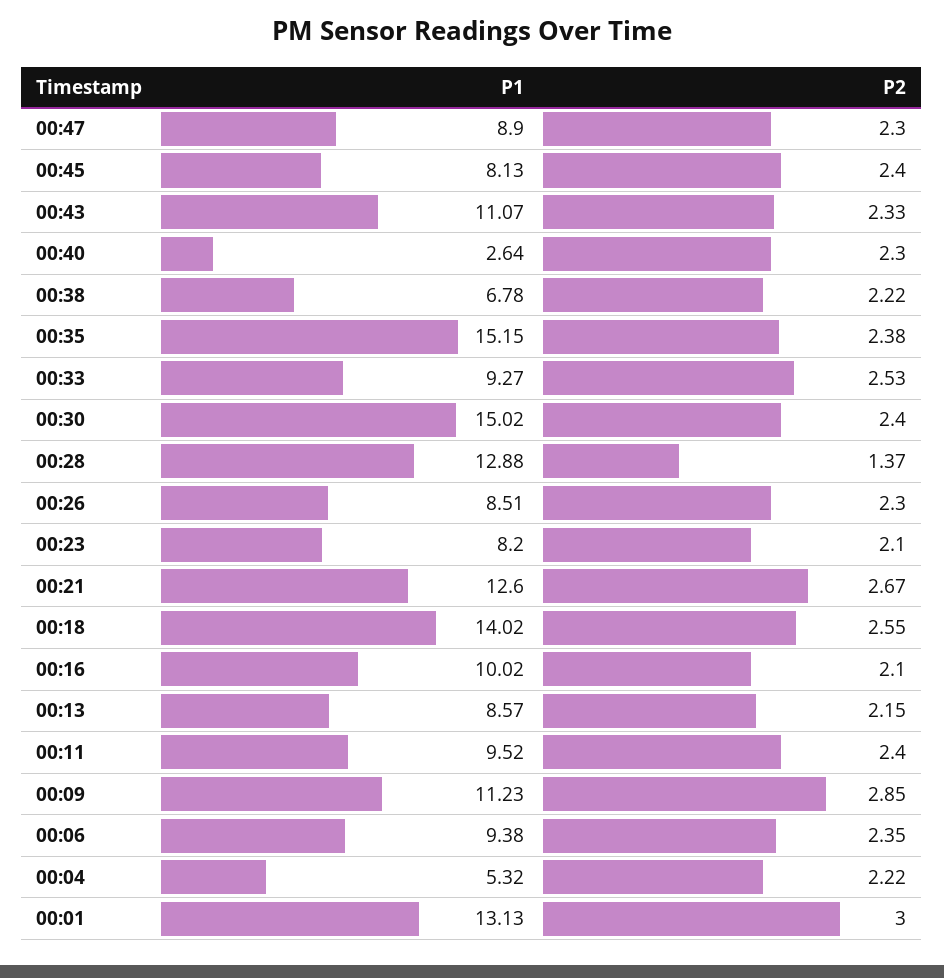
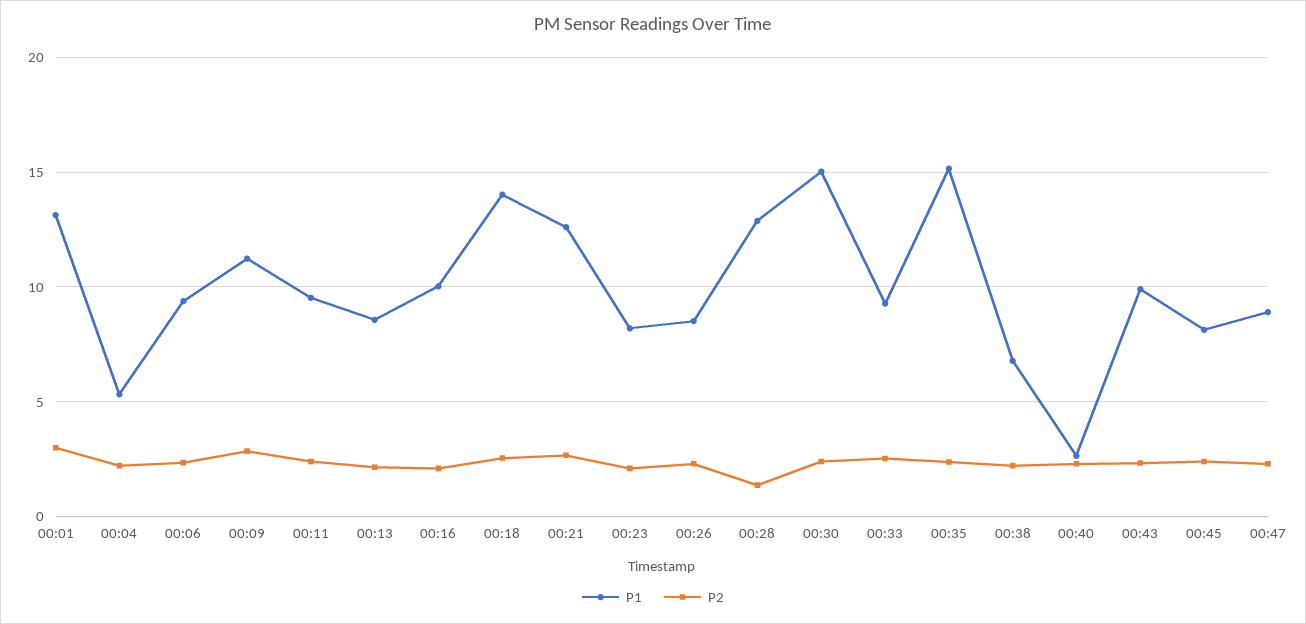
P1, 00:43: 11.07 -> 10

